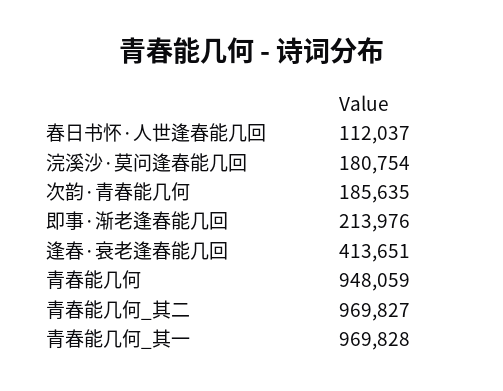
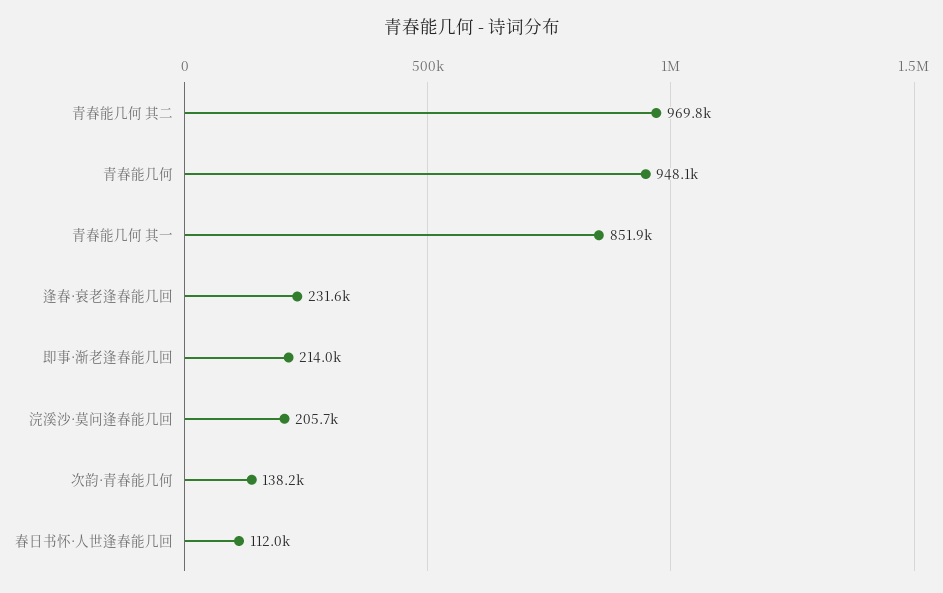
浣溪沙·莫问逢春能几回: 180754 -> 205700
次韵·青春能几何: 185635 -> 138200
逢春·衰老逢春能几回: 413651 -> 231600
青春能几何_其一: 969828 -> 851900

